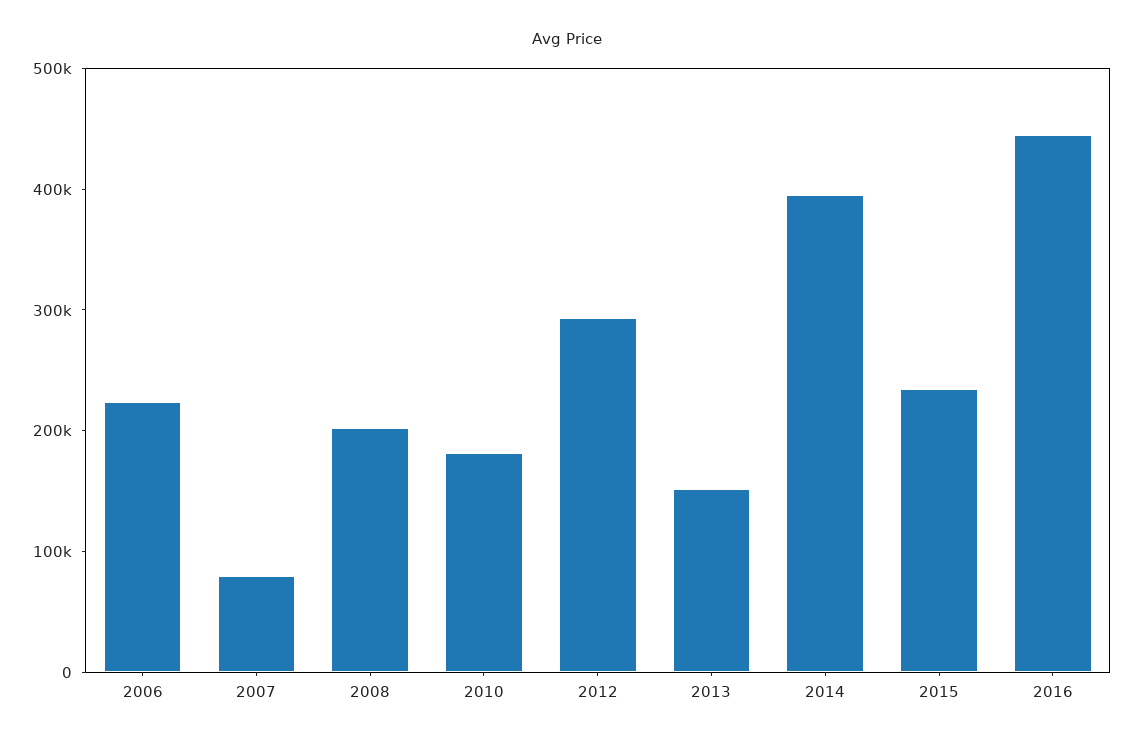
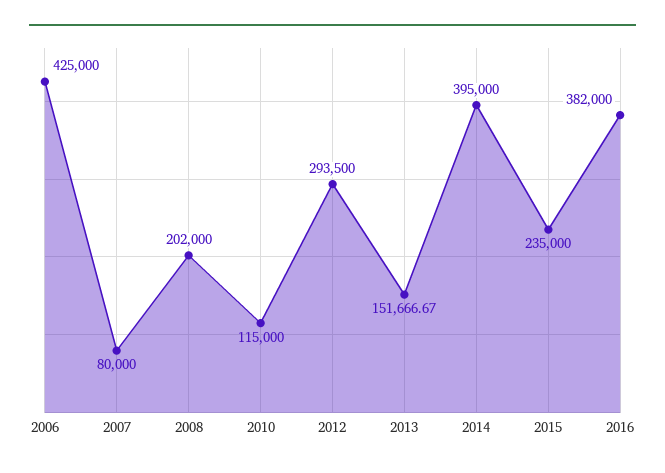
2006: 220000 -> 425000
2010: 180000 -> 115000
2016: 440000 -> 382000

